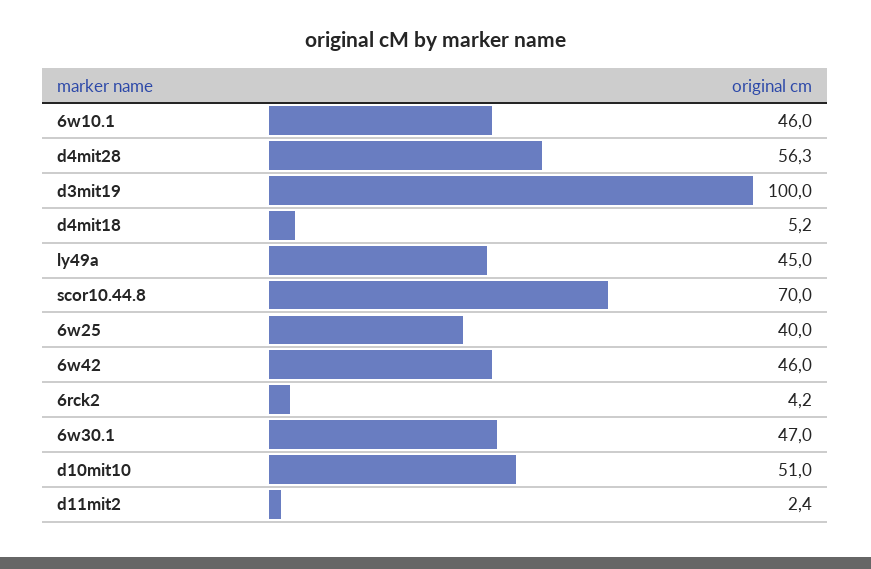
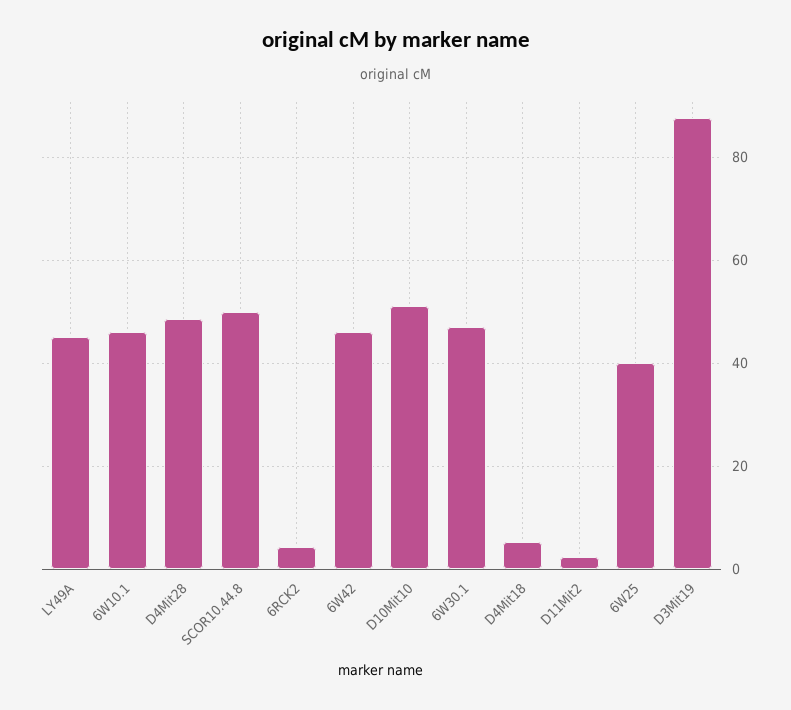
d4mit28: 56.3 -> 48
d3mit19: 100 -> 88
scor10.44.8: 70 -> 50

